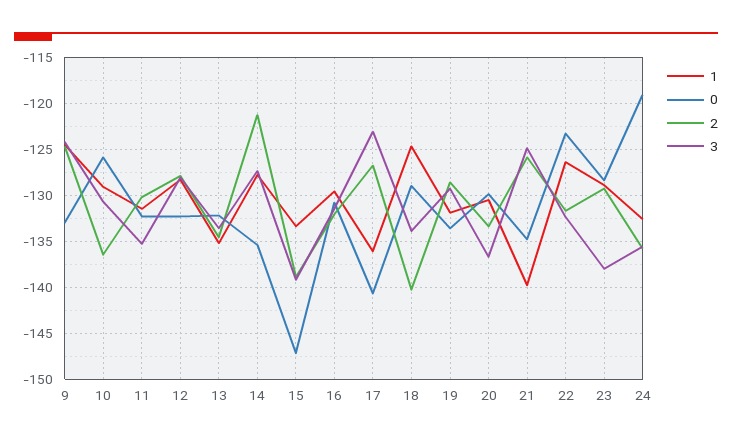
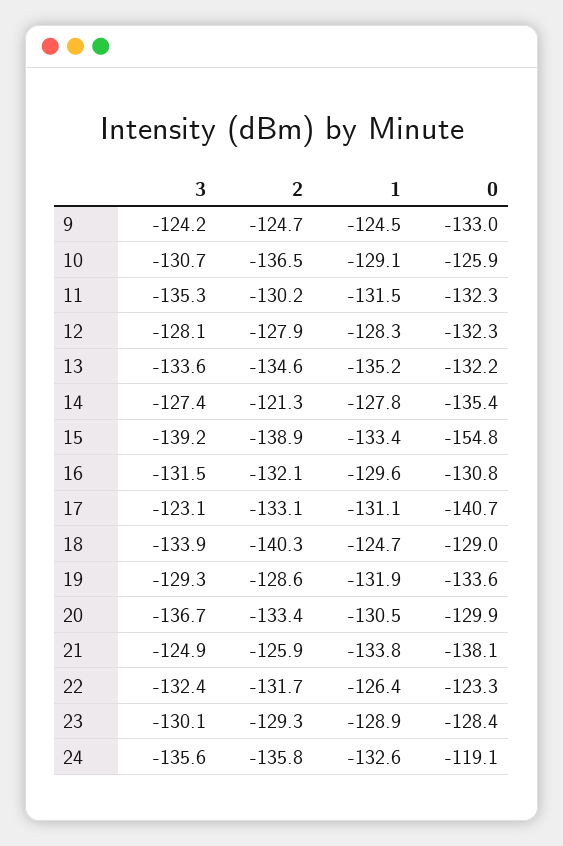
0, 15: -147 -> -154.8
1, 17: -136 -> -131.1
2, 17: -127 -> -133.1
1, 21: -140 -> -133.8
0, 21: -135 -> -138.1
3, 23: -138 -> -130.1

